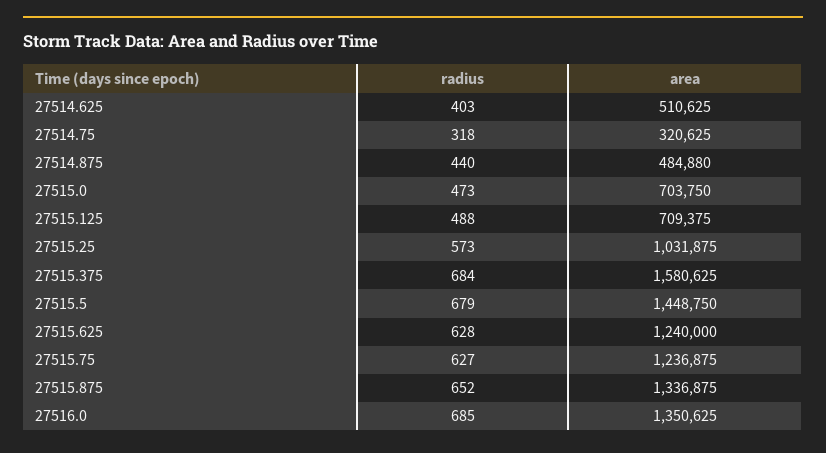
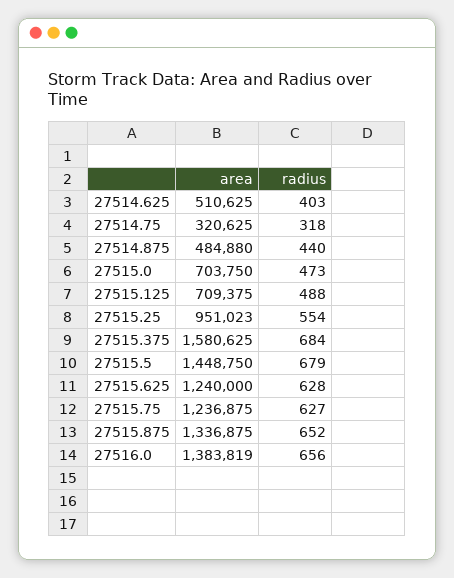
radius, 27515.25: 573 -> 554
area, 27515.25: 1031875 -> 951023
radius, 27516.0: 685 -> 656
area, 27516.0: 1350625 -> 1383819

